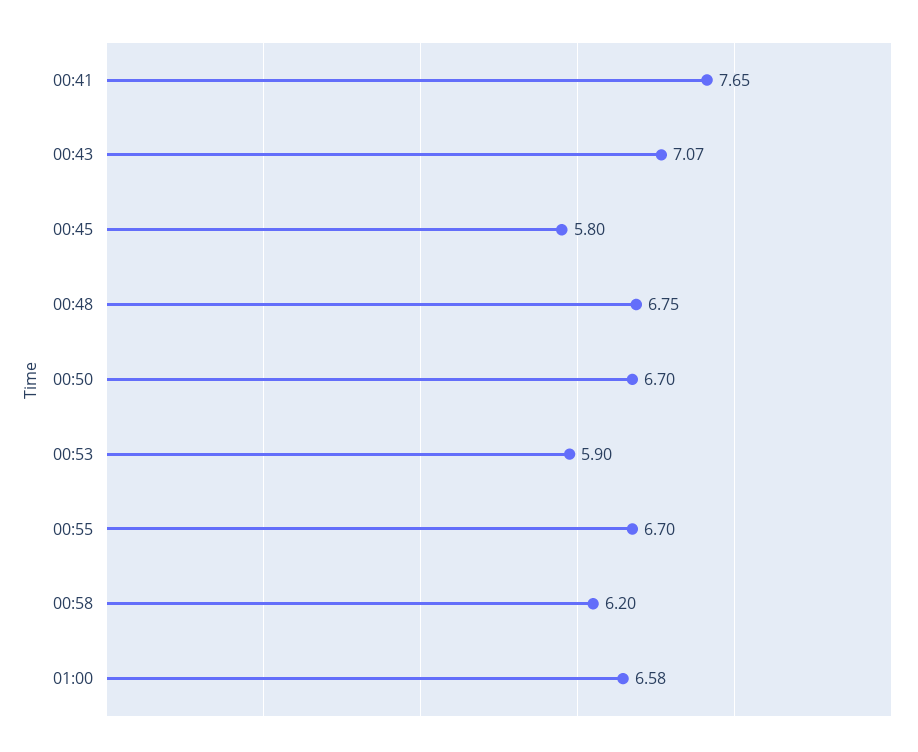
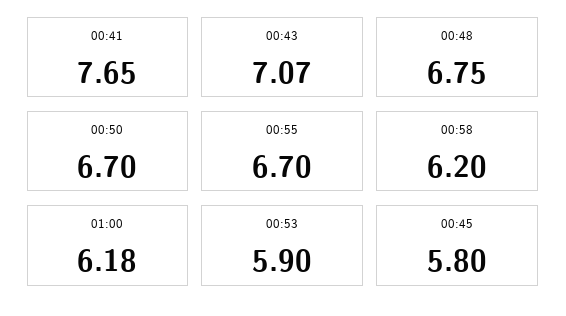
01:00: 6.58 -> 6.18

